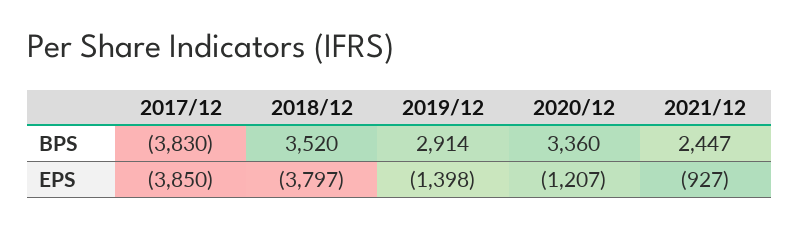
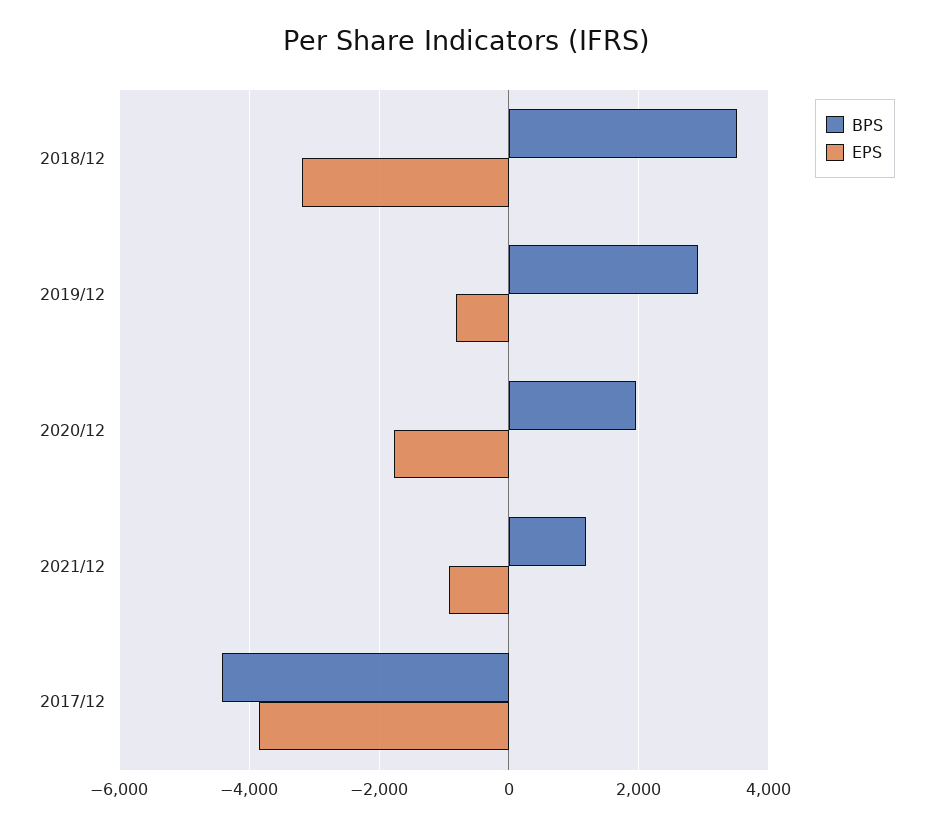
BPS, 2017/12: -3830 -> -4400
BPS, 2020/12: 3360 -> 2000
BPS, 2021/12: 2447 -> 1200
EPS, 2018/12: -3797 -> -3200
EPS, 2019/12: -1398 -> -800
EPS, 2020/12: -1207 -> -1800

